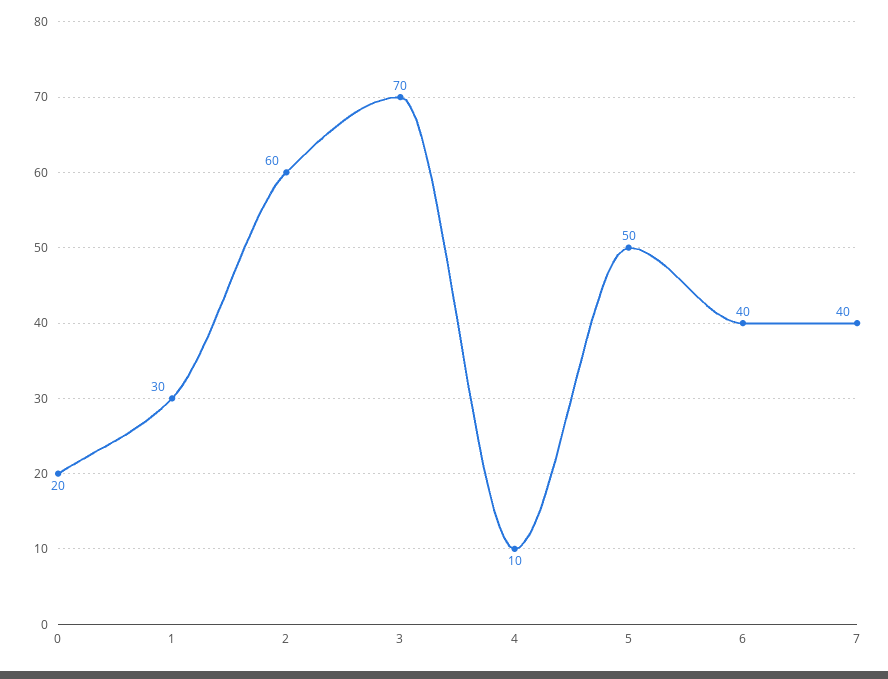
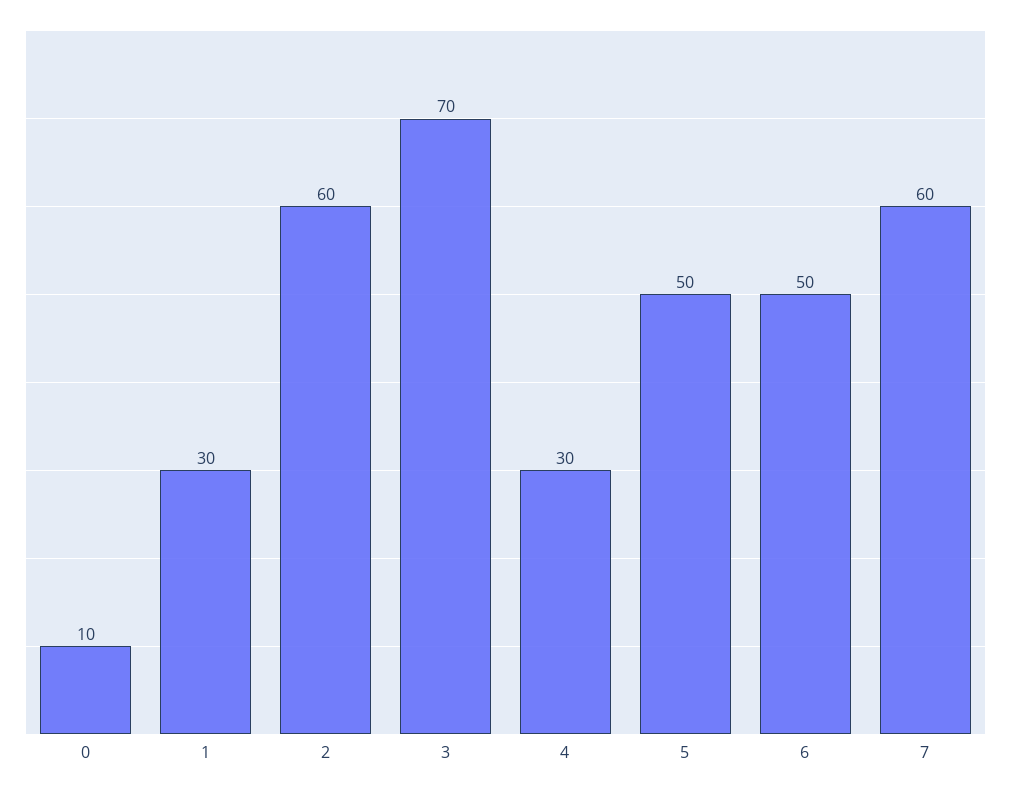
0: 20 -> 10
4: 10 -> 30
6: 40 -> 50
7: 40 -> 60

